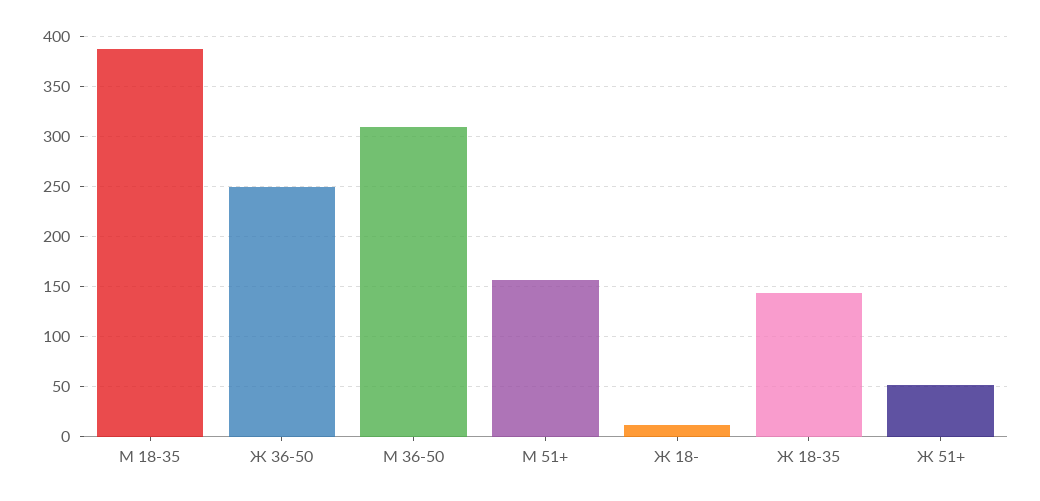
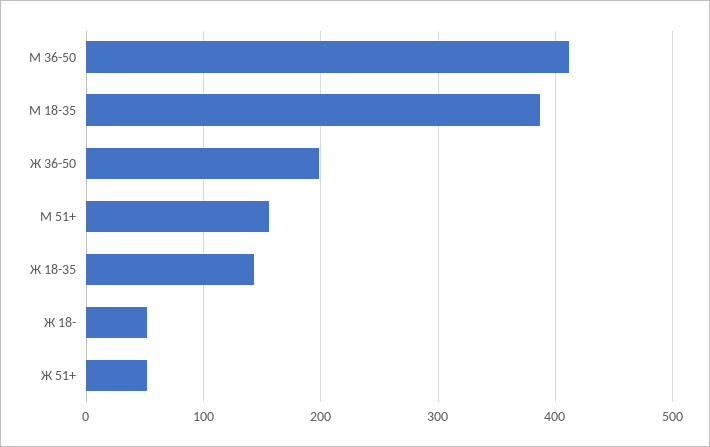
Ж 36-50: 250 -> 200
М 36-50: 310 -> 410
Ж 18-: 10 -> 50

